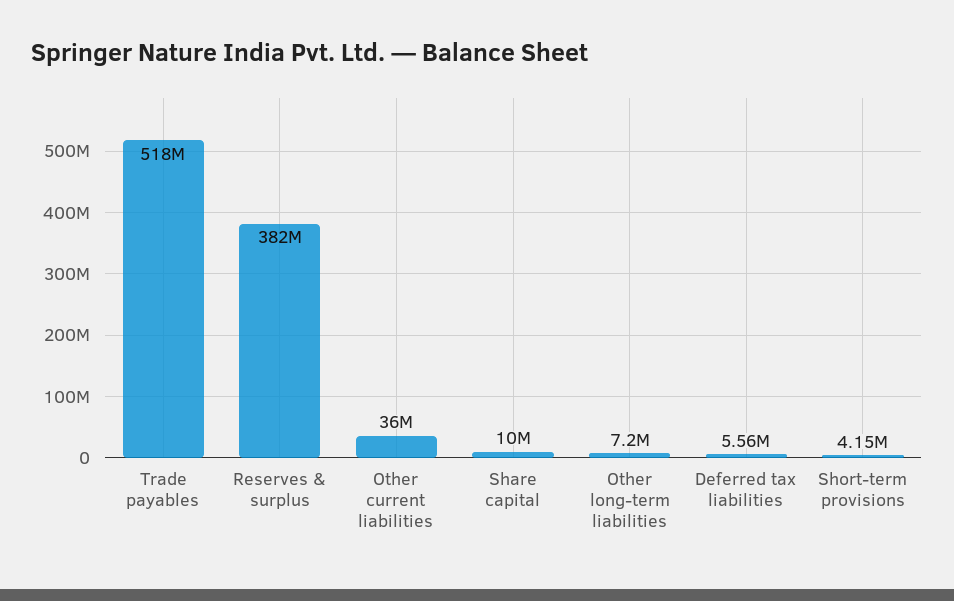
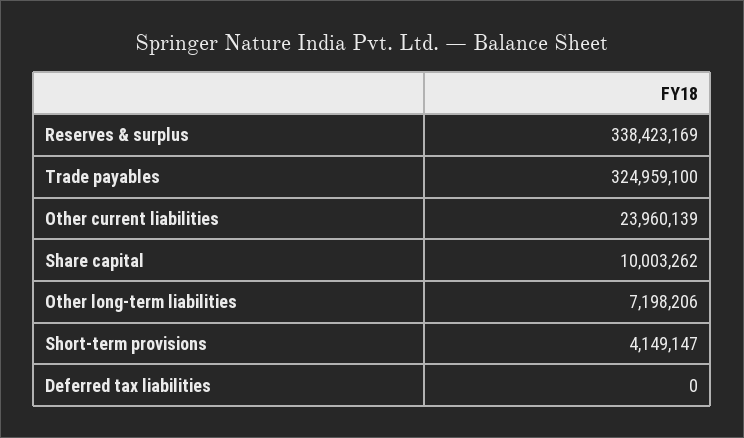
Trade payables: 518000000 -> 324959100
Reserves & surplus: 382000000 -> 338423169
Other current liabilities: 36000000 -> 23960139
Deferred tax liabilities: 5560000 -> 0

